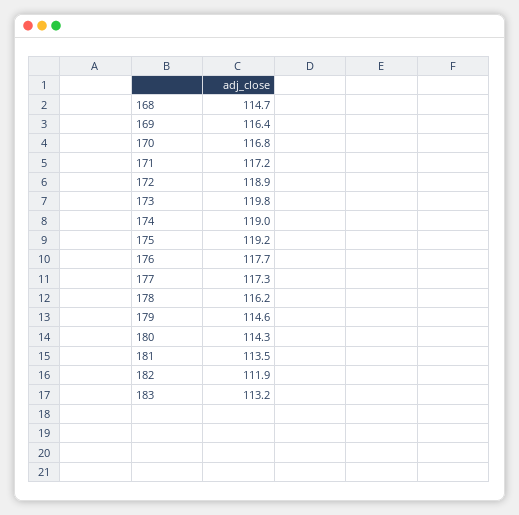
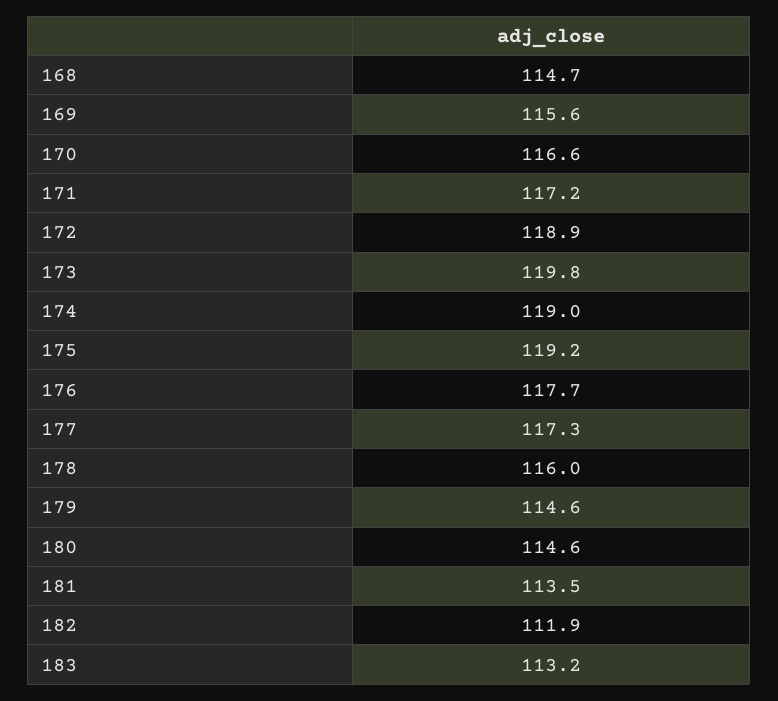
169: 116.4 -> 115.6
170: 116.8 -> 116.6
178: 116.2 -> 116
180: 114.3 -> 114.6

